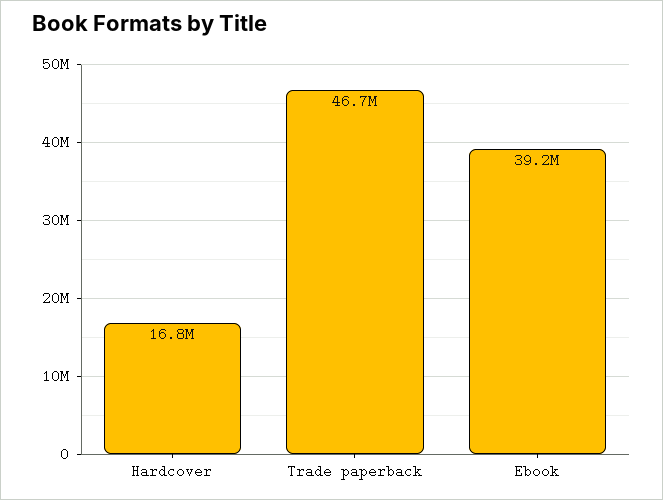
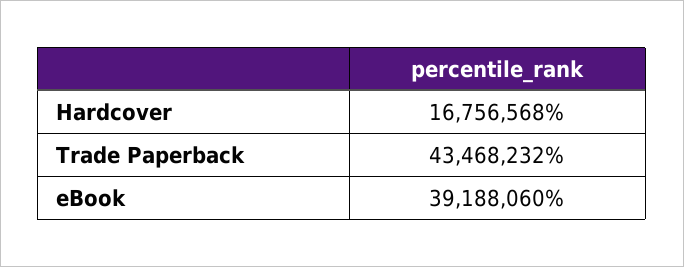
Trade paperback: 46700000 -> 43468232

